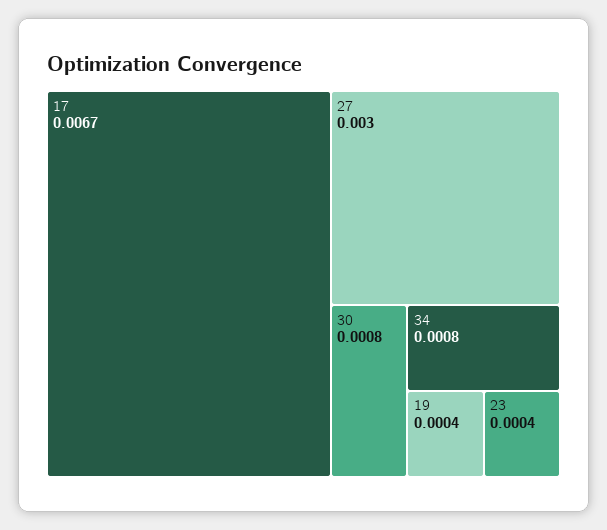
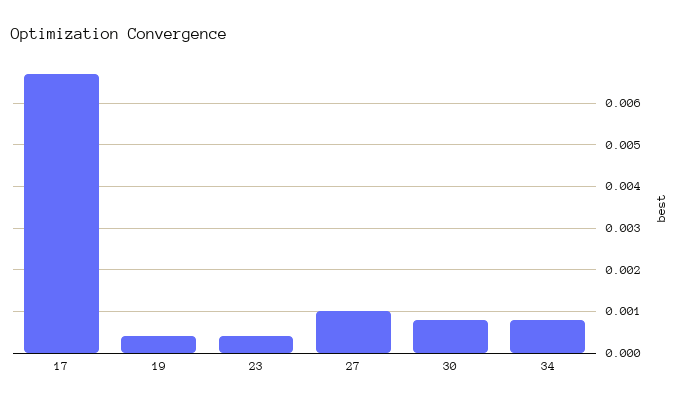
27: 0.003 -> 0.001

